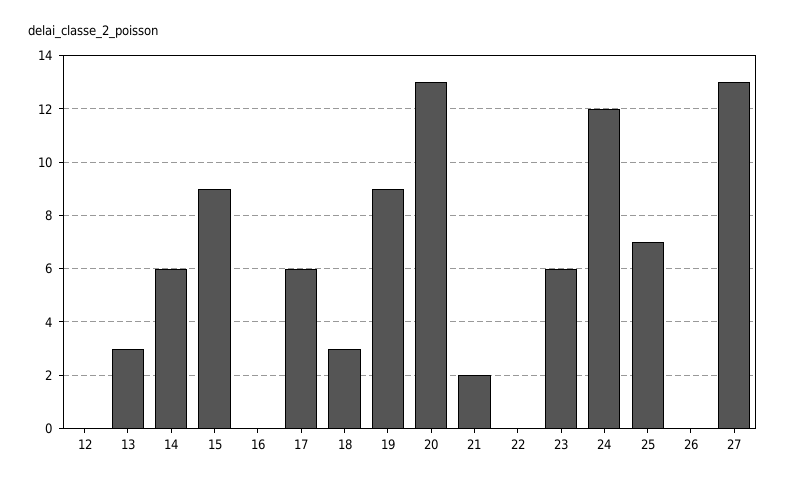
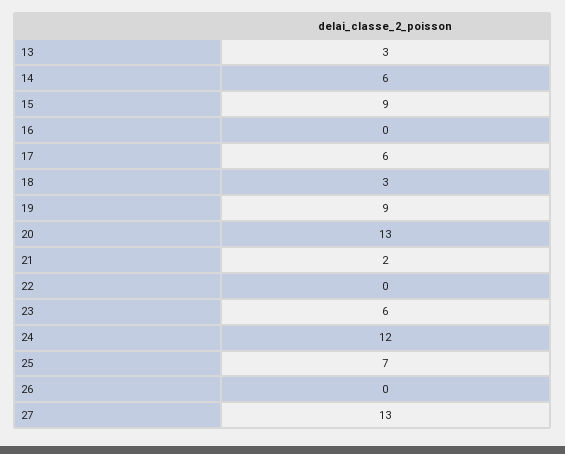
12: 0 -> none

